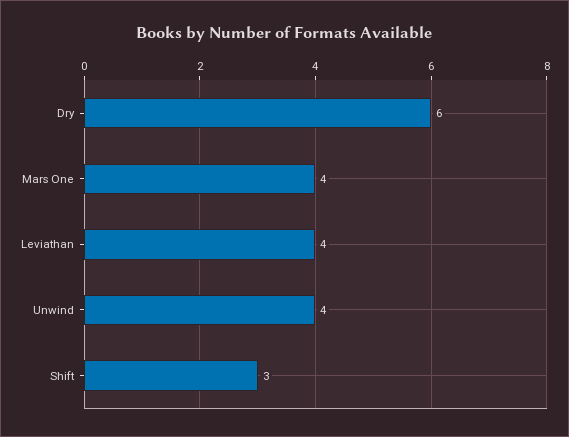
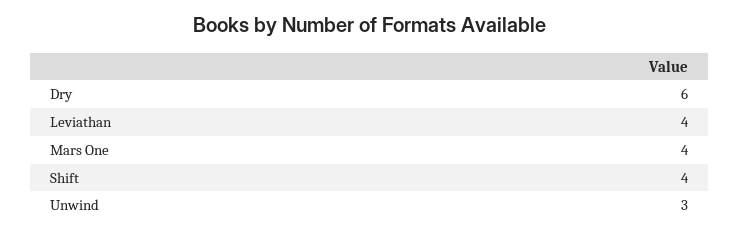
Unwind: 4 -> 3
Shift: 3 -> 4

